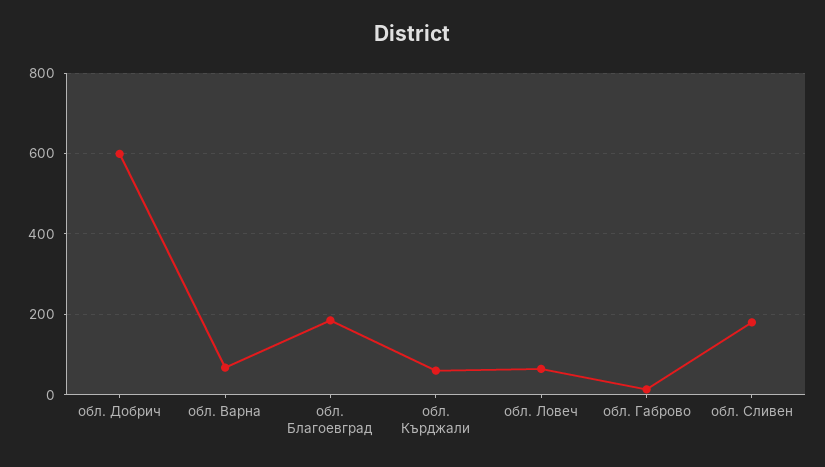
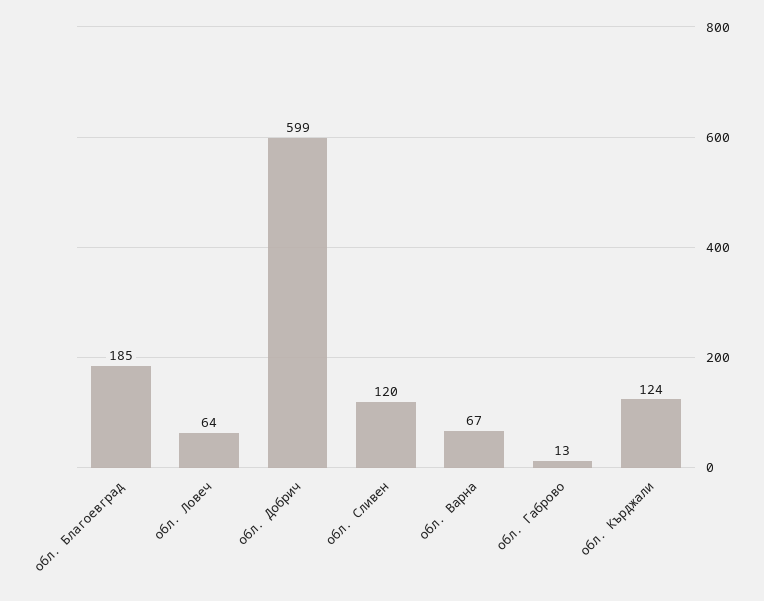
обл. Кърджали: 60 -> 124
обл. Сливен: 180 -> 120

